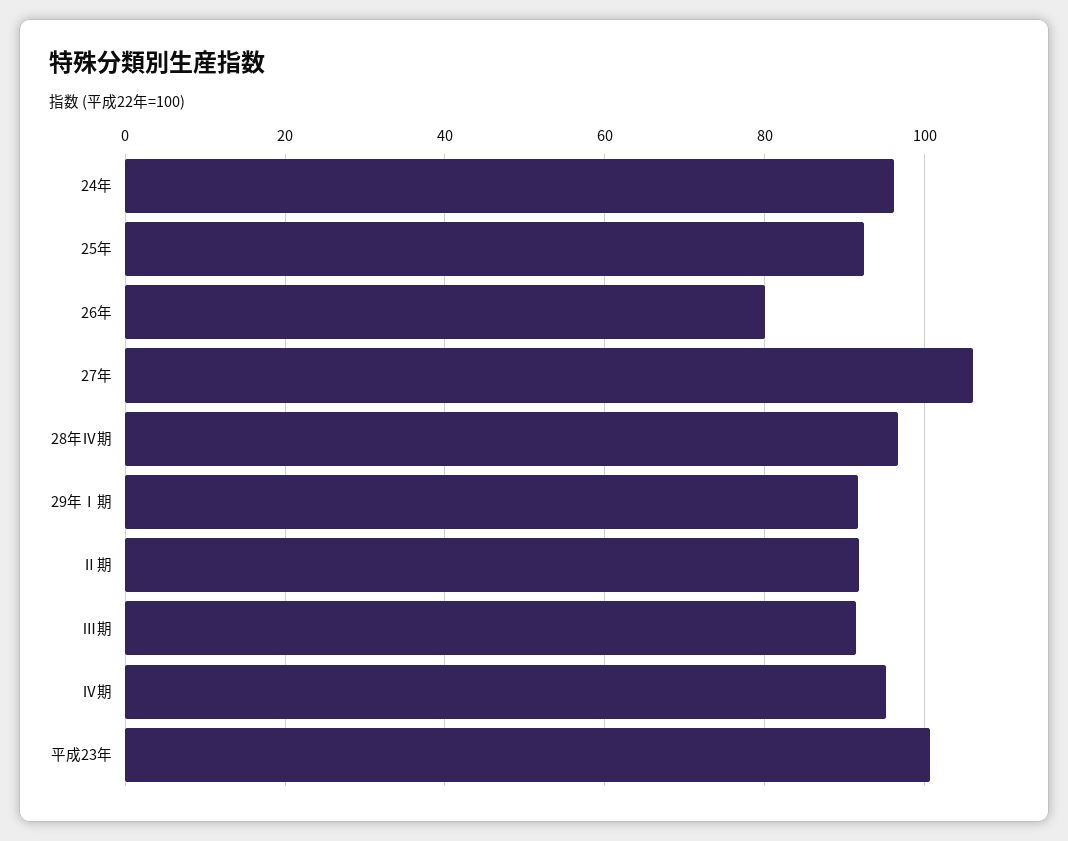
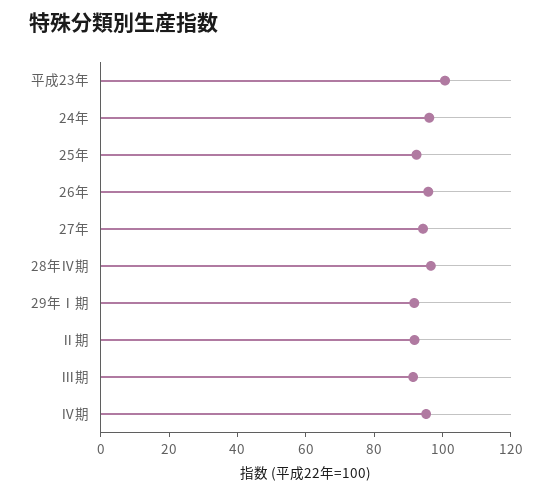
26年: 80 -> 95
27年: 106 -> 95

